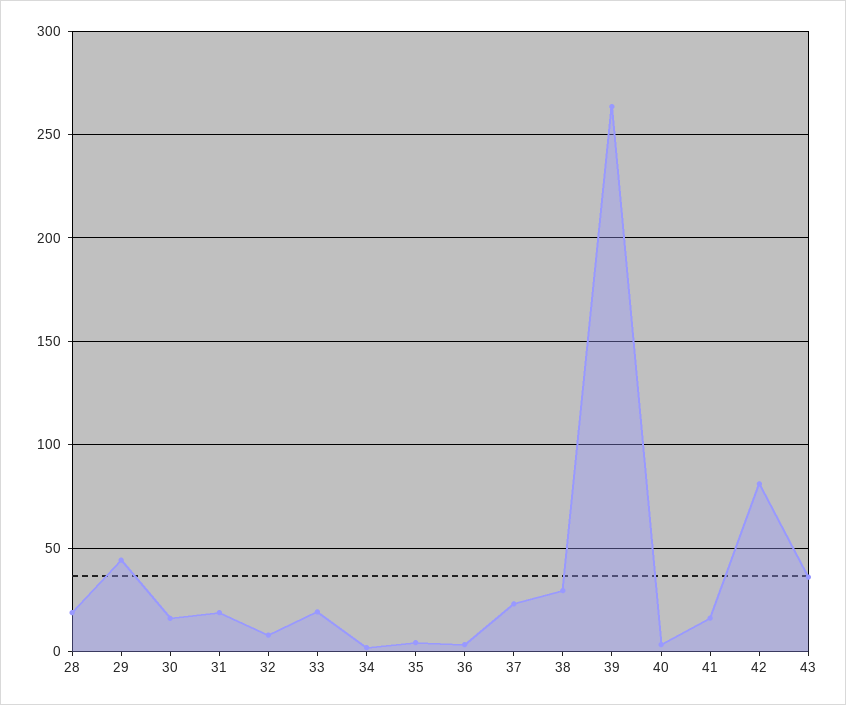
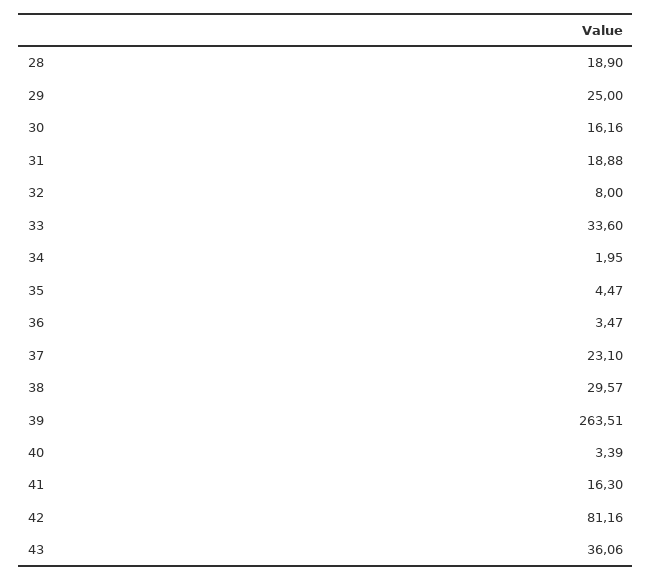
29: 45 -> 25
33: 20 -> 33.6

